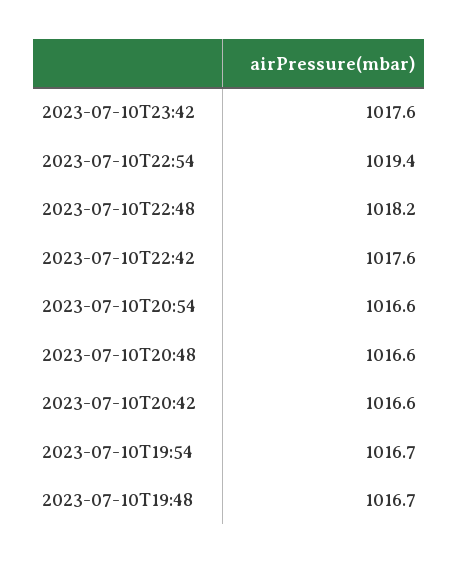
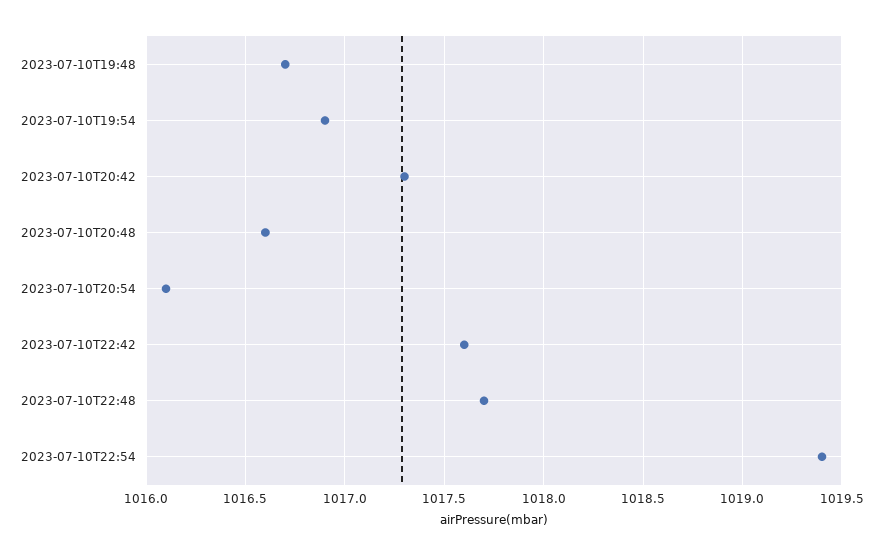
2023-07-10T23:42: 1017.6 -> none
2023-07-10T22:48: 1018.2 -> 1017.7
2023-07-10T20:54: 1016.6 -> 1016.1
2023-07-10T20:42: 1016.6 -> 1017.3
2023-07-10T19:54: 1016.7 -> 1016.9

